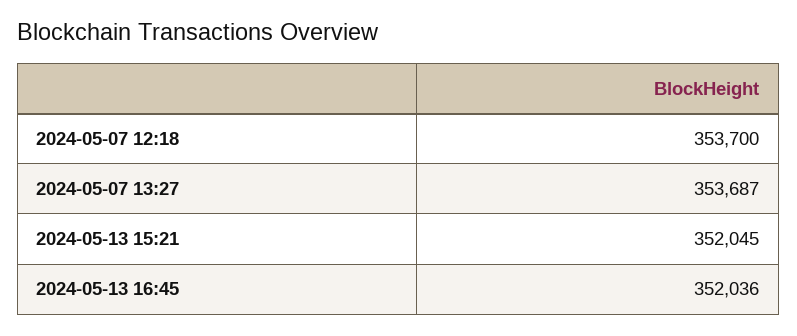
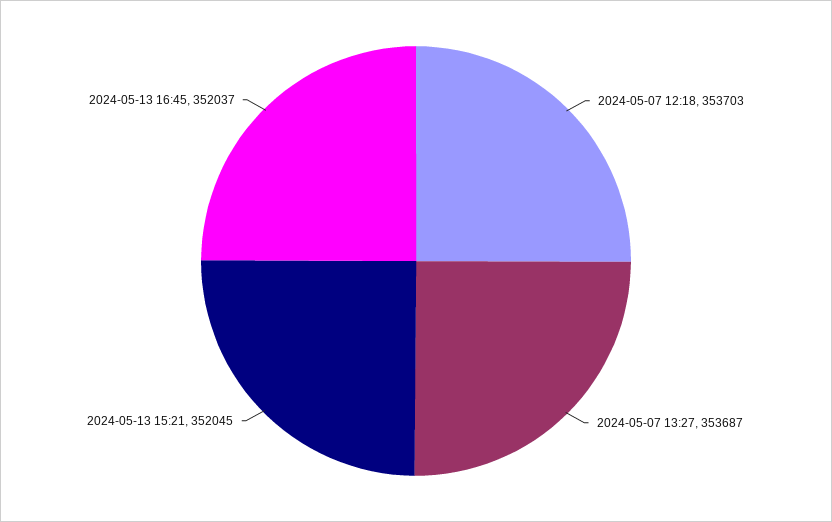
2024-05-07 12:18: 353700 -> 353703
2024-05-13 16:45: 352036 -> 352037

